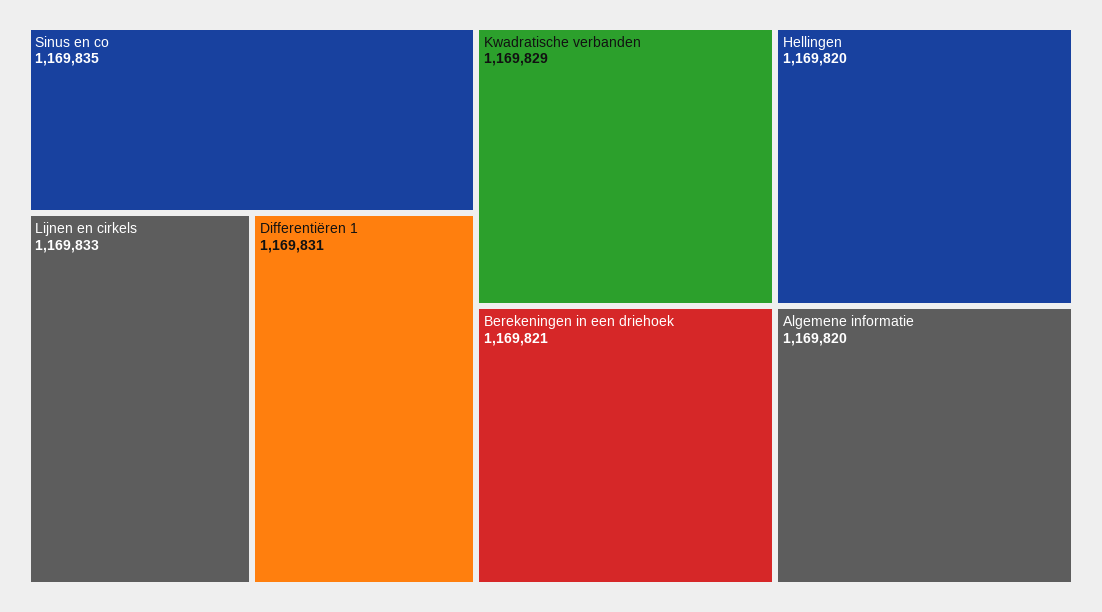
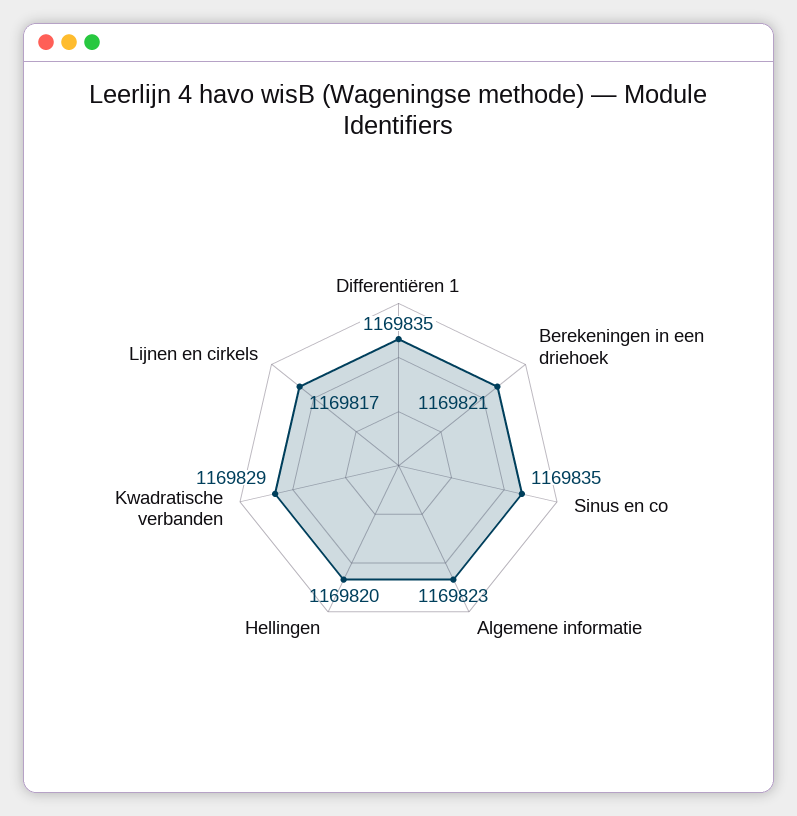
Lijnen en cirkels: 1169833 -> 1169817
Differentiëren 1: 1169831 -> 1169835
Algemene informatie: 1169820 -> 1169823

